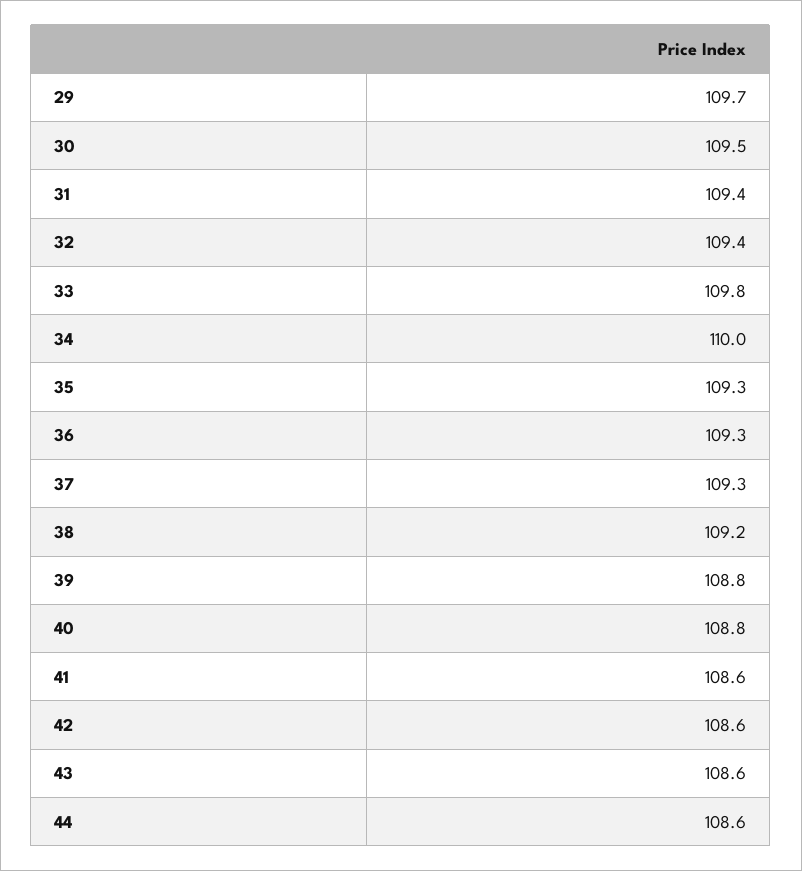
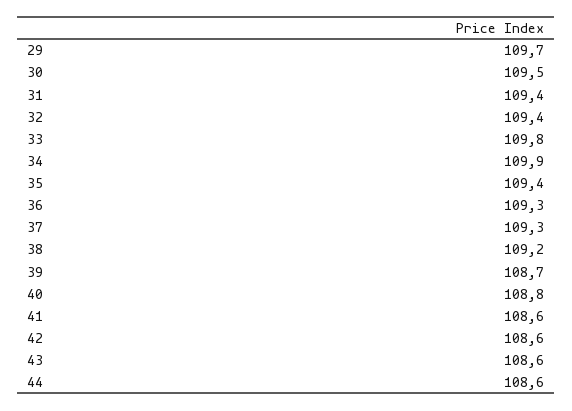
34: 110 -> 109.9
35: 109.3 -> 109.4
39: 108.8 -> 108.7

